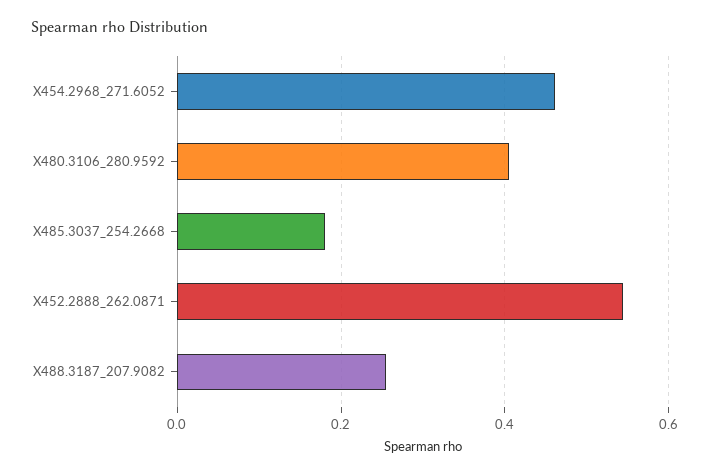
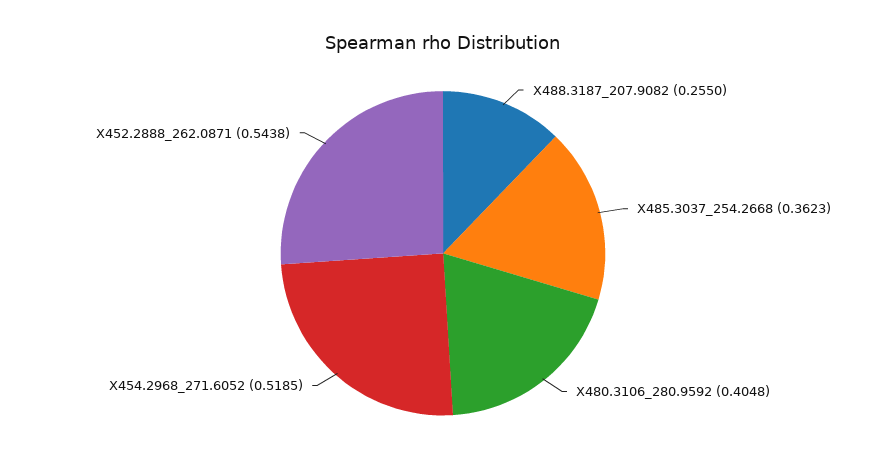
X454.2968_271.6052: 0.46 -> 0.5185
X485.3037_254.2668: 0.18 -> 0.3623

